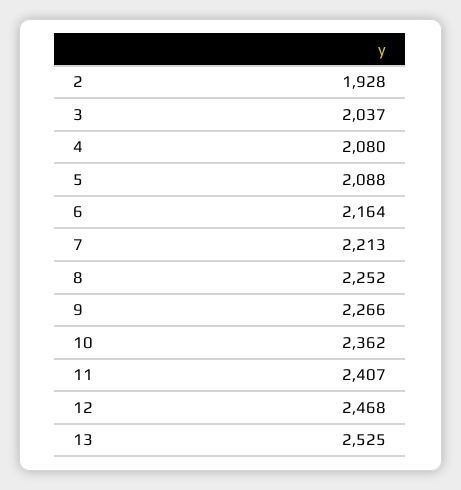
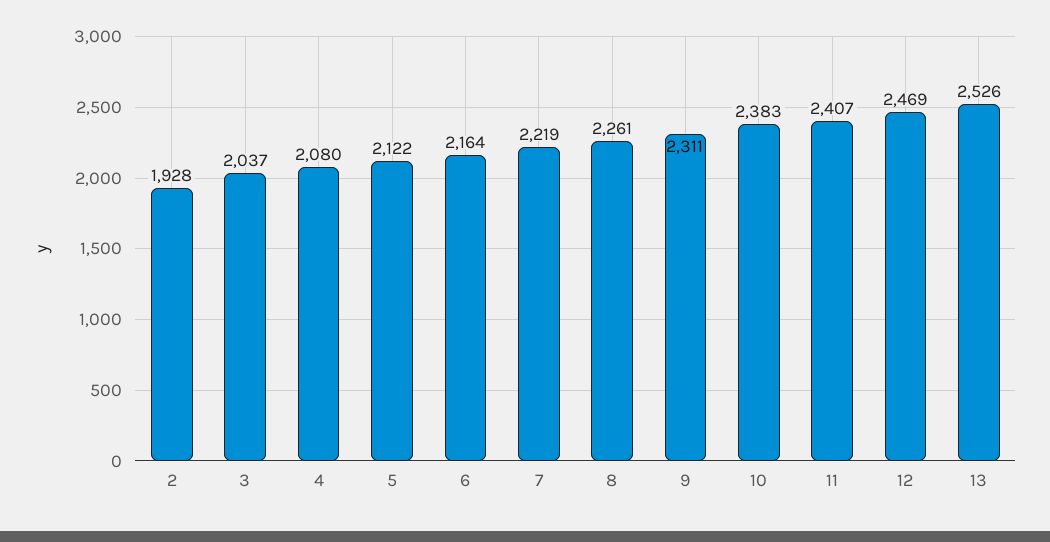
5: 2088 -> 2122
7: 2213 -> 2219
8: 2252 -> 2261
9: 2266 -> 2311
10: 2362 -> 2383
12: 2468 -> 2469
13: 2525 -> 2526

